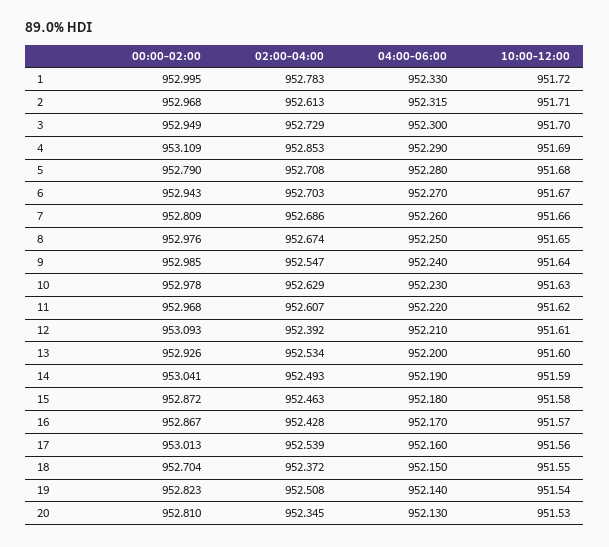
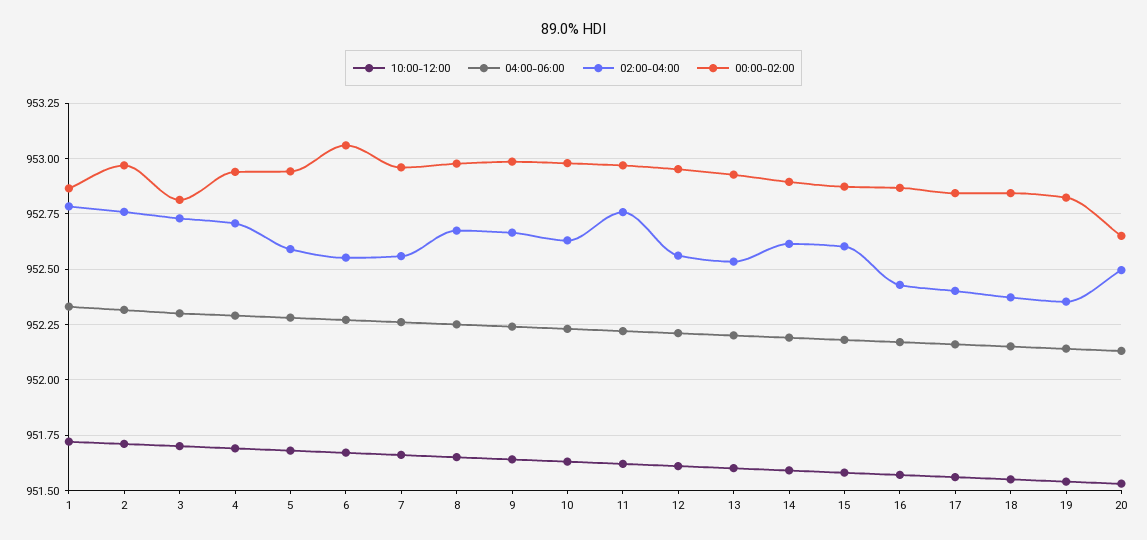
00:00-02:00, 1: 952.995 -> 952.85
02:00-04:00, 2: 952.613 -> 952.75
00:00-02:00, 3: 952.949 -> 952.8
00:00-02:00, 4: 953.109 -> 952.95
02:00-04:00, 4: 952.853 -> 952.7
00:00-02:00, 5: 952.79 -> 952.95
02:00-04:00, 5: 952.708 -> 952.6
00:00-02:00, 6: 952.943 -> 953.05
02:00-04:00, 6: 952.703 -> 952.55
00:00-02:00, 7: 952.809 -> 952.95
02:00-04:00, 7: 952.686 -> 952.55
02:00-04:00, 9: 952.547 -> 952.65
02:00-04:00, 11: 952.607 -> 952.75
00:00-02:00, 12: 953.093 -> 952.95
02:00-04:00, 12: 952.392 -> 952.55
00:00-02:00, 14: 953.041 -> 952.9
02:00-04:00, 14: 952.493 -> 952.6
02:00-04:00, 15: 952.463 -> 952.6
00:00-02:00, 17: 953.013 -> 952.85
02:00-04:00, 17: 952.539 -> 952.4
00:00-02:00, 18: 952.704 -> 952.85
02:00-04:00, 19: 952.508 -> 952.35
00:00-02:00, 20: 952.81 -> 952.65
02:00-04:00, 20: 952.345 -> 952.5

